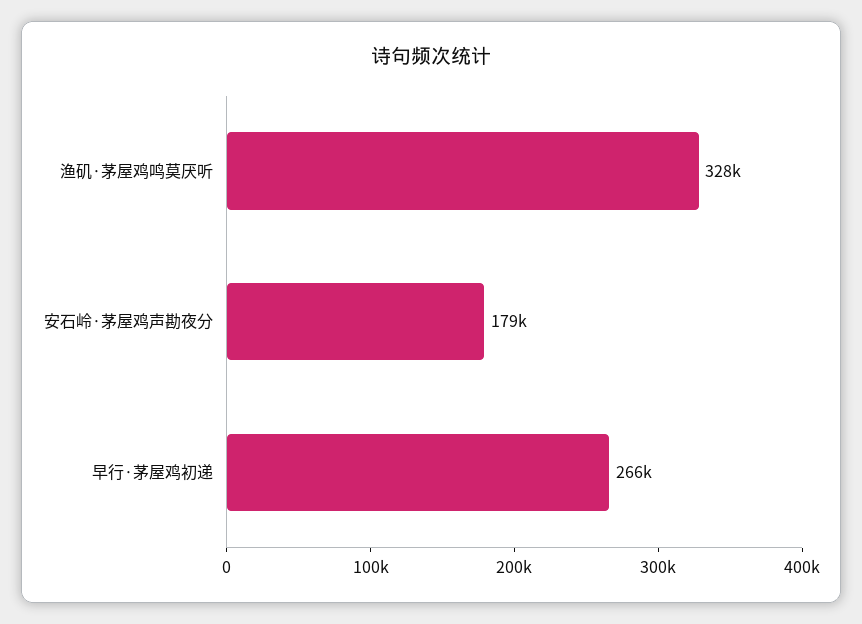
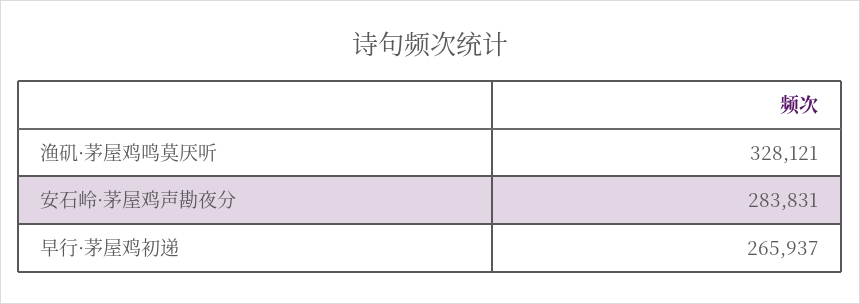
安石岭·茅屋鸡声勘夜分: 179000 -> 283831

